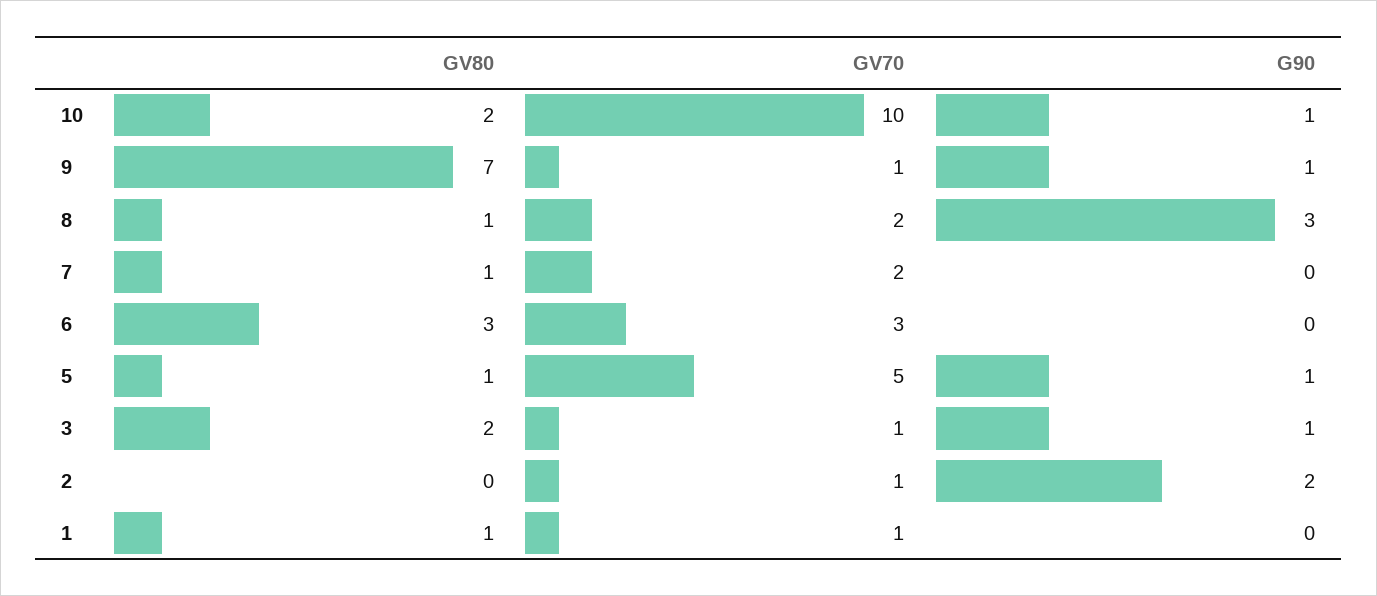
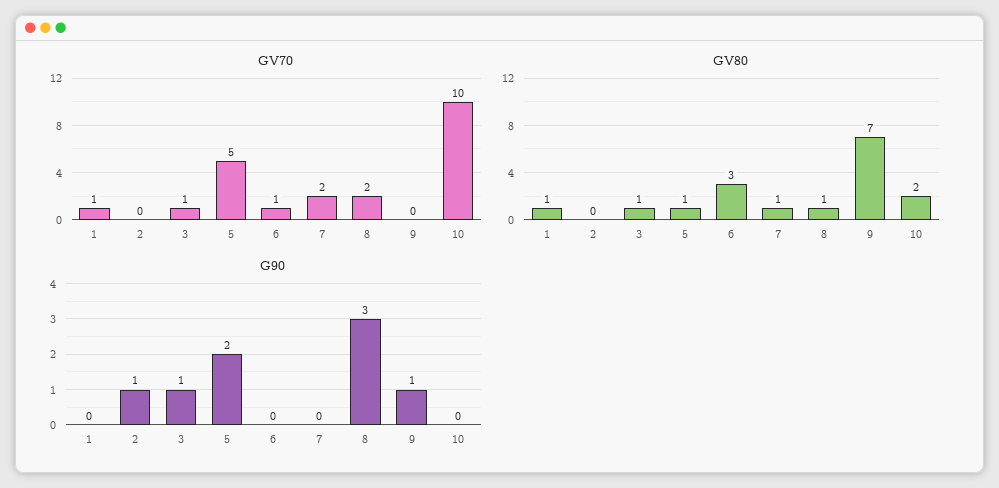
G90, 10: 1 -> 0
GV70, 9: 1 -> 0
GV70, 6: 3 -> 1
G90, 5: 1 -> 2
GV80, 3: 2 -> 1
GV70, 2: 1 -> 0
G90, 2: 2 -> 1

